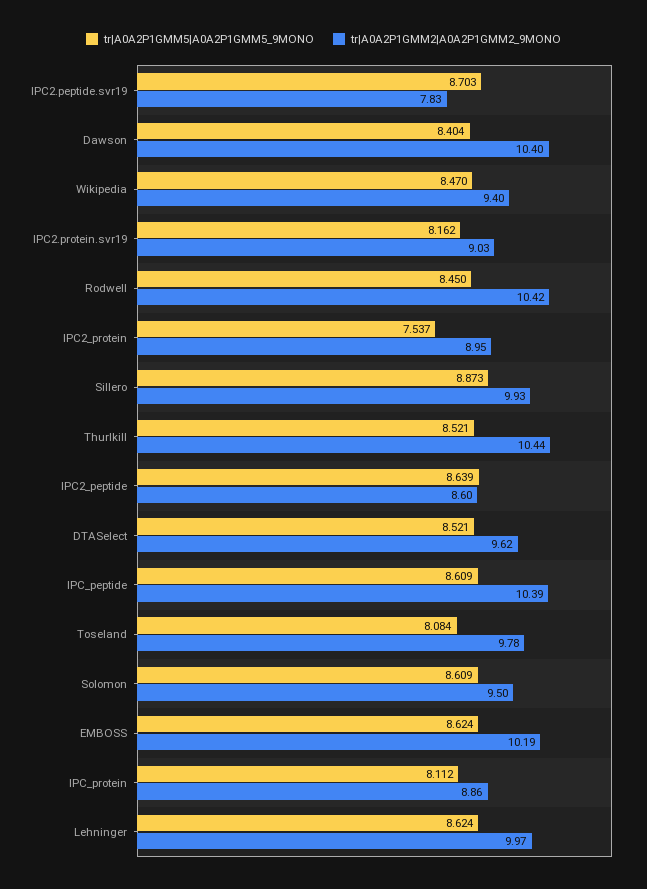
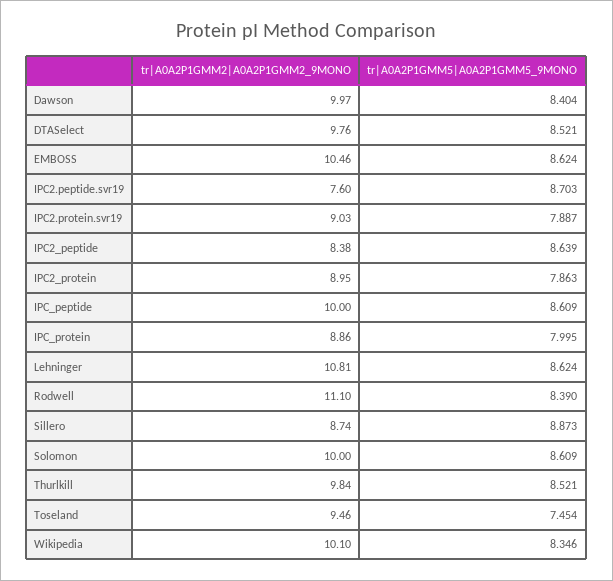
tr|A0A2P1GMM2|A0A2P1GMM2_9MONO, IPC2.peptide.svr19: 7.83 -> 7.6
tr|A0A2P1GMM2|A0A2P1GMM2_9MONO, Dawson: 10.4 -> 9.97
tr|A0A2P1GMM5|A0A2P1GMM5_9MONO, Wikipedia: 8.47 -> 8.346
tr|A0A2P1GMM2|A0A2P1GMM2_9MONO, Wikipedia: 9.4 -> 10.1
tr|A0A2P1GMM5|A0A2P1GMM5_9MONO, IPC2.protein.svr19: 8.162 -> 7.887
tr|A0A2P1GMM5|A0A2P1GMM5_9MONO, Rodwell: 8.45 -> 8.39
tr|A0A2P1GMM2|A0A2P1GMM2_9MONO, Rodwell: 10.42 -> 11.1
tr|A0A2P1GMM5|A0A2P1GMM5_9MONO, IPC2_protein: 7.537 -> 7.863
tr|A0A2P1GMM2|A0A2P1GMM2_9MONO, Sillero: 9.93 -> 8.74
tr|A0A2P1GMM2|A0A2P1GMM2_9MONO, Thurlkill: 10.44 -> 9.84
tr|A0A2P1GMM2|A0A2P1GMM2_9MONO, IPC2_peptide: 8.6 -> 8.38
tr|A0A2P1GMM2|A0A2P1GMM2_9MONO, DTASelect: 9.62 -> 9.76
tr|A0A2P1GMM2|A0A2P1GMM2_9MONO, IPC_peptide: 10.39 -> 10
tr|A0A2P1GMM5|A0A2P1GMM5_9MONO, Toseland: 8.084 -> 7.454
tr|A0A2P1GMM2|A0A2P1GMM2_9MONO, Toseland: 9.78 -> 9.46
tr|A0A2P1GMM2|A0A2P1GMM2_9MONO, Solomon: 9.5 -> 10
tr|A0A2P1GMM2|A0A2P1GMM2_9MONO, EMBOSS: 10.19 -> 10.46
tr|A0A2P1GMM5|A0A2P1GMM5_9MONO, IPC_protein: 8.112 -> 7.995
tr|A0A2P1GMM2|A0A2P1GMM2_9MONO, Lehninger: 9.97 -> 10.81

